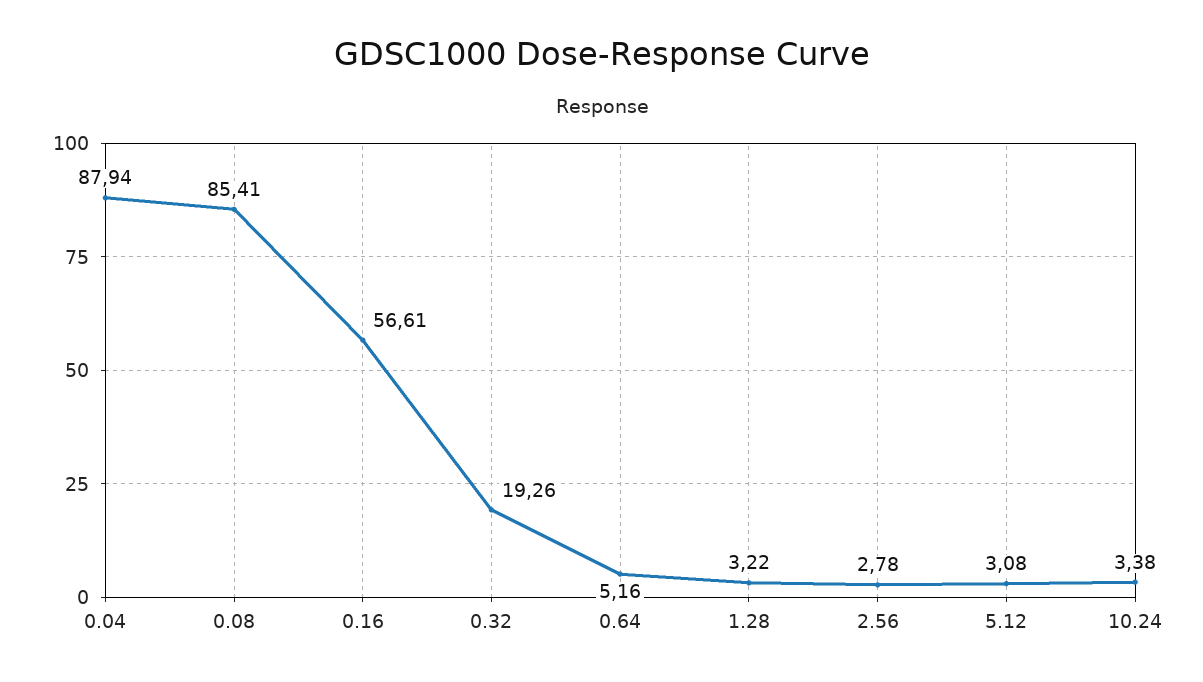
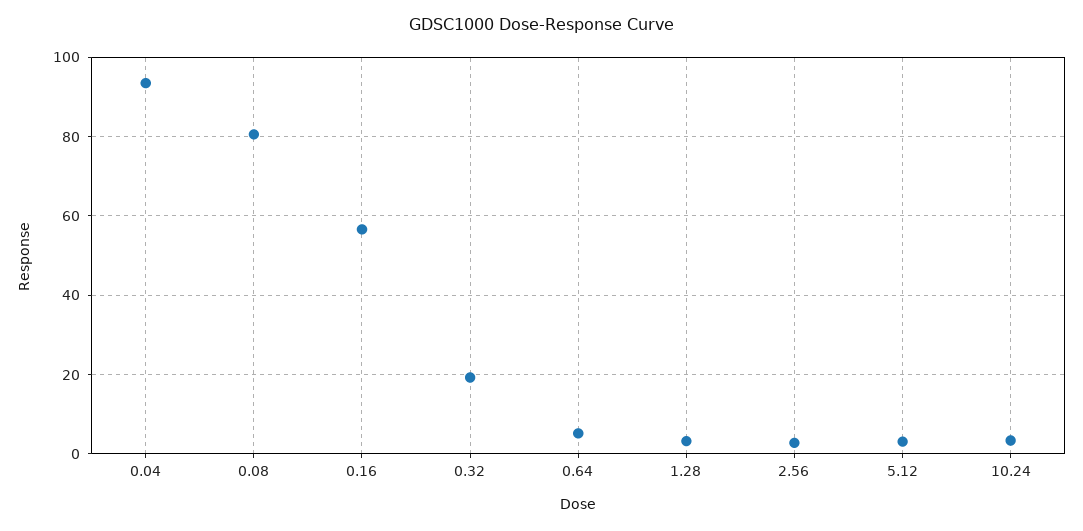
0.04: 87.94 -> 94
0.08: 85.41 -> 80

